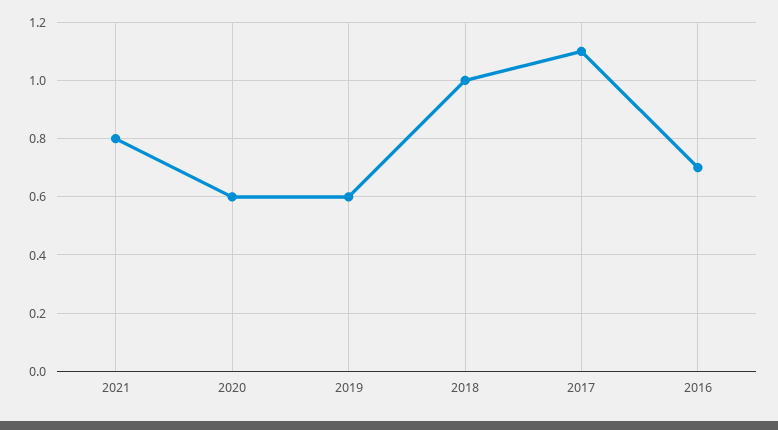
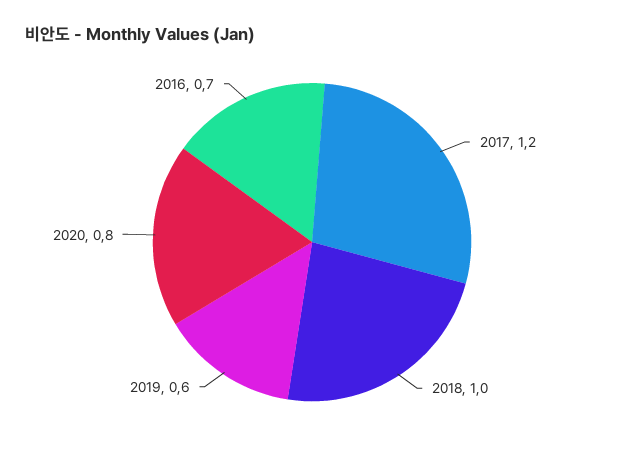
2021: 0.8 -> none
2020: 0.6 -> 0.8
2017: 1.1 -> 1.2

